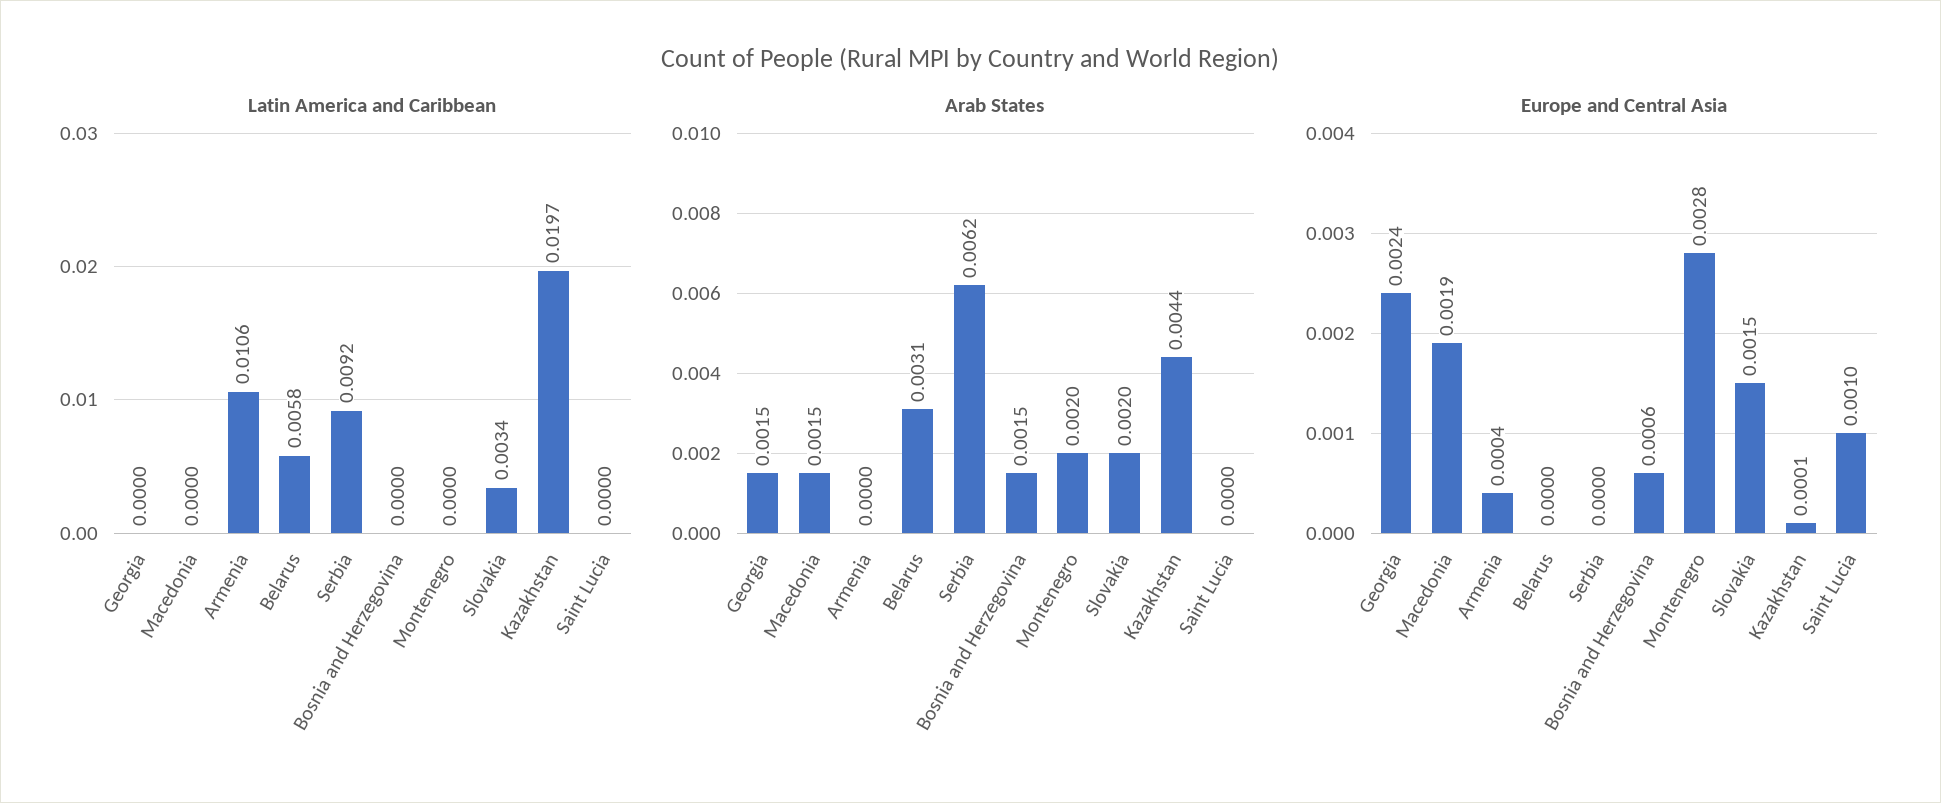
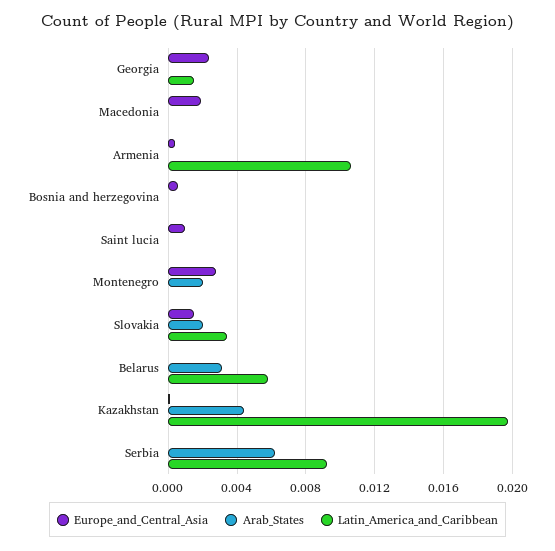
Latin America and Caribbean, Georgia: 0 -> 0.0015
Arab States, Georgia: 0.0015 -> 0
Arab States, Macedonia: 0.0015 -> 0
Arab States, Bosnia and Herzegovina: 0.0015 -> 0

